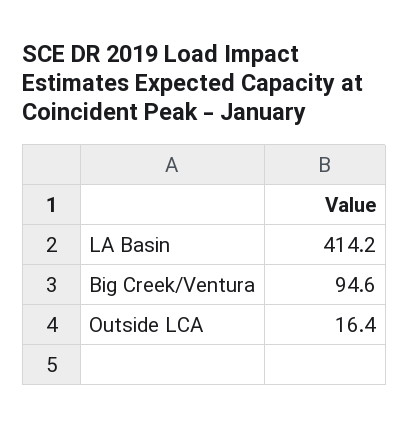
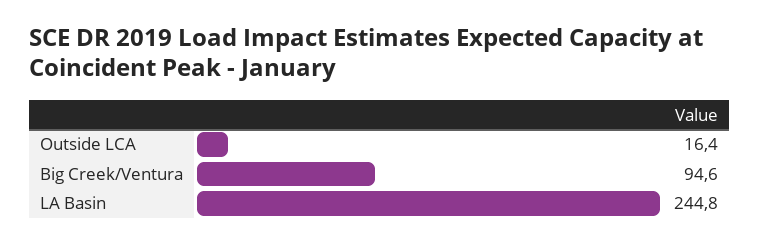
LA Basin: 414.2 -> 244.8

